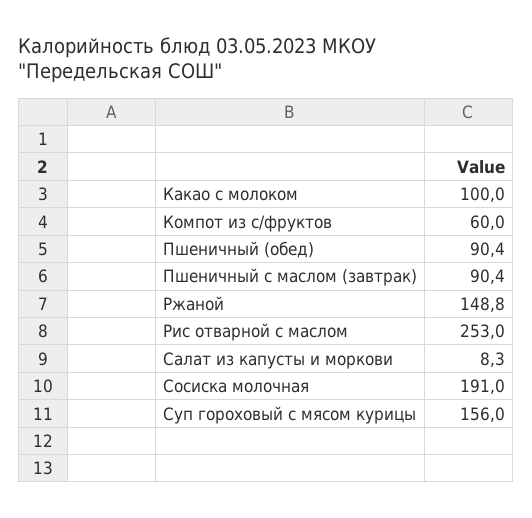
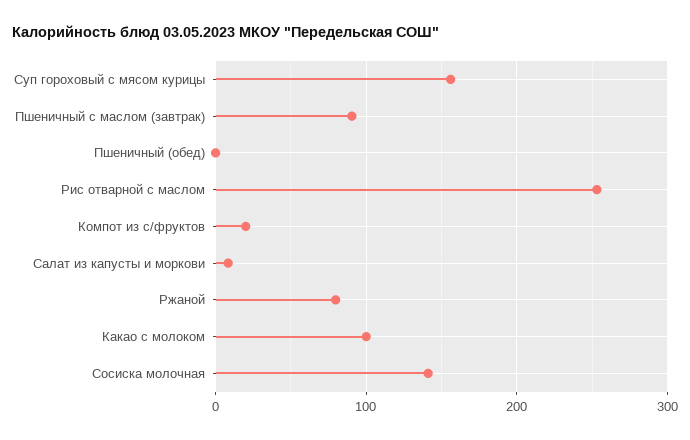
Компот из с/фруктов: 60 -> 20
Пшеничный (обед): 90.4 -> 0
Ржаной: 148.8 -> 80
Сосиска молочная: 191 -> 140

